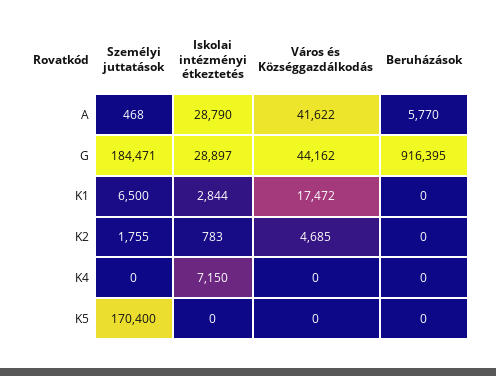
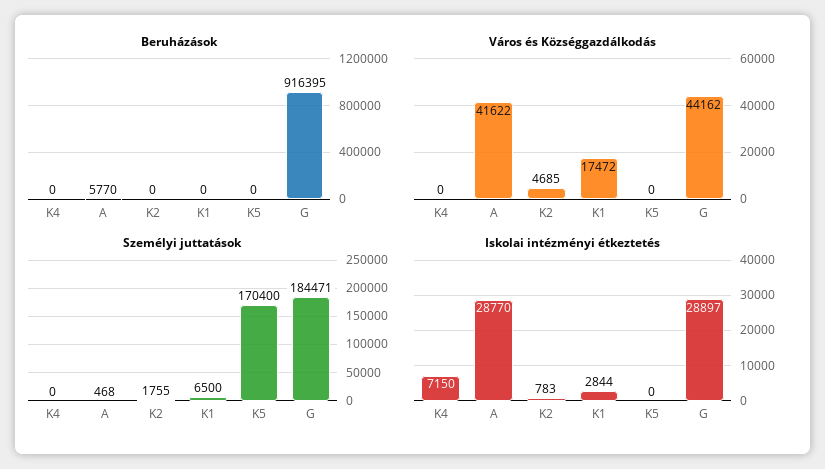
Iskolai intézményi étkeztetés, A: 28790 -> 28770

